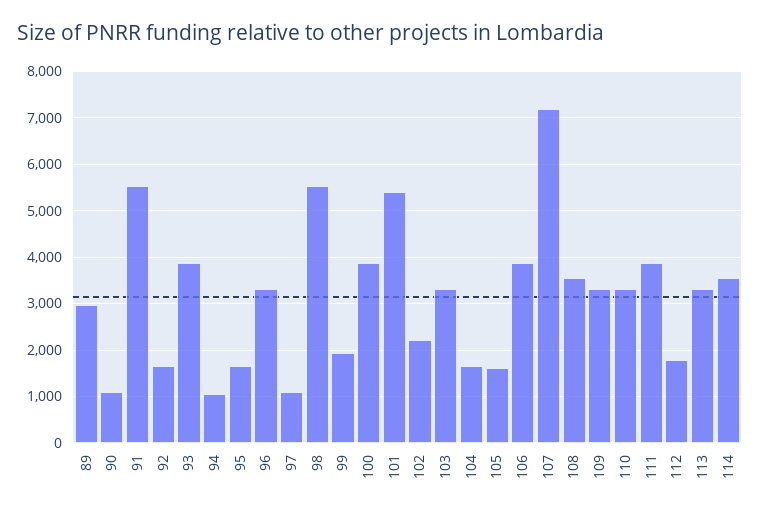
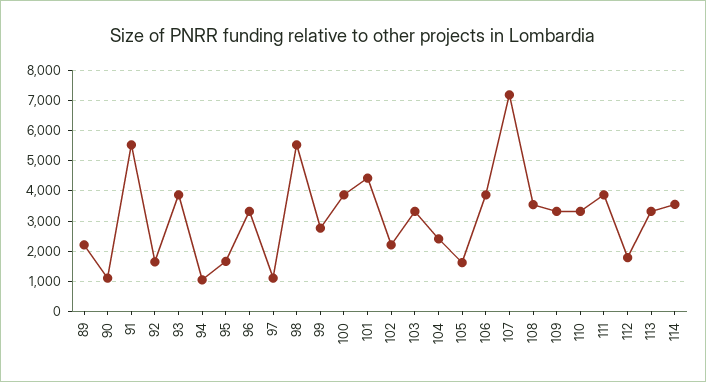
89: 3000 -> 2200
99: 2000 -> 2800
101: 5400 -> 4400
104: 1600 -> 2400

